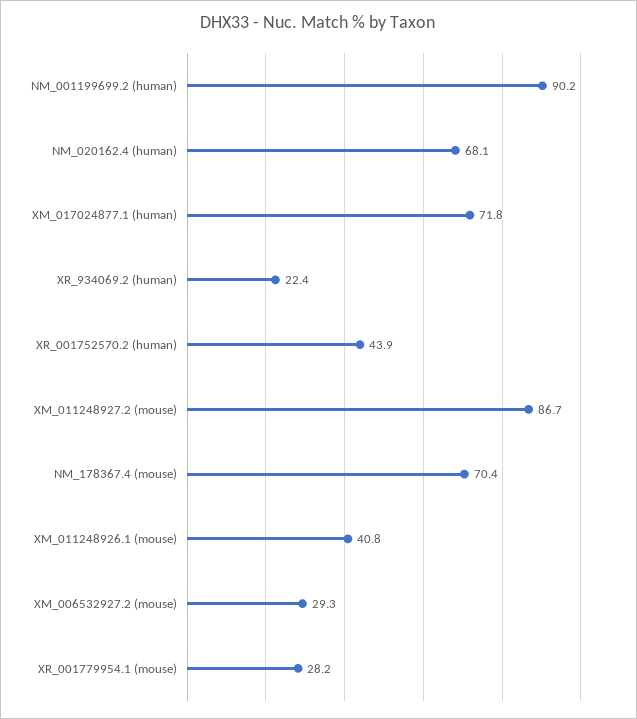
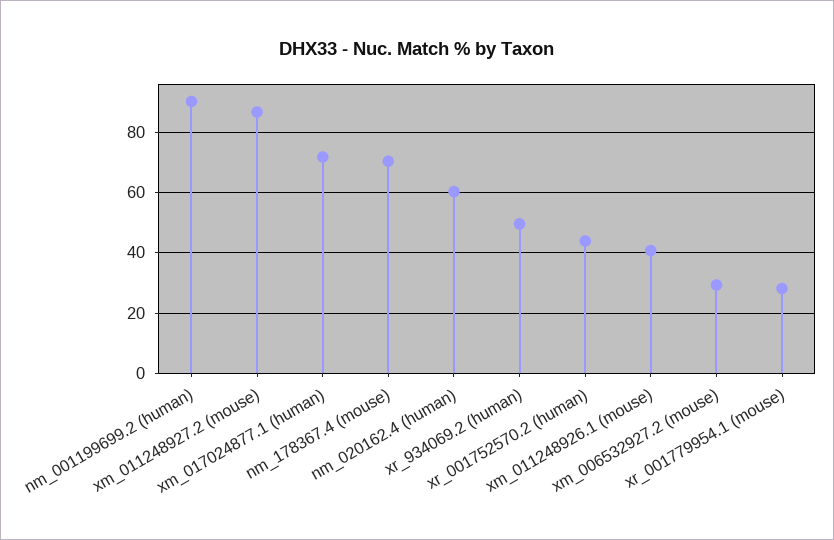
NM_020162.4 (human): 68.1 -> 60
XR_934069.2 (human): 22.4 -> 50

